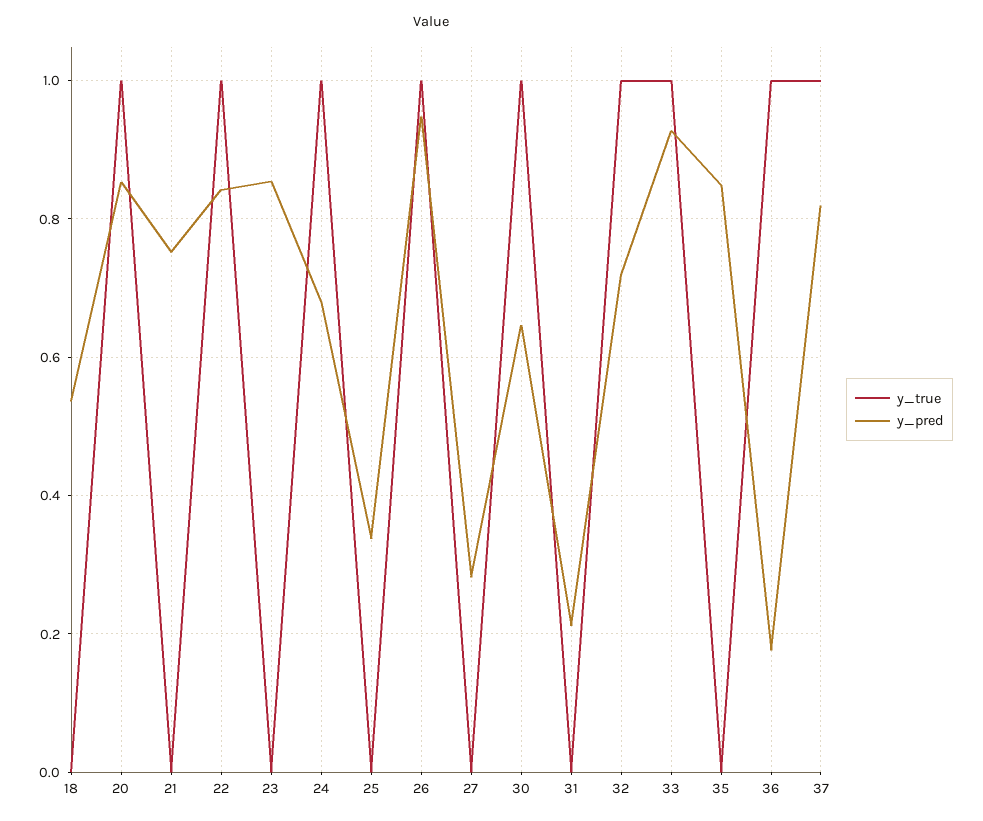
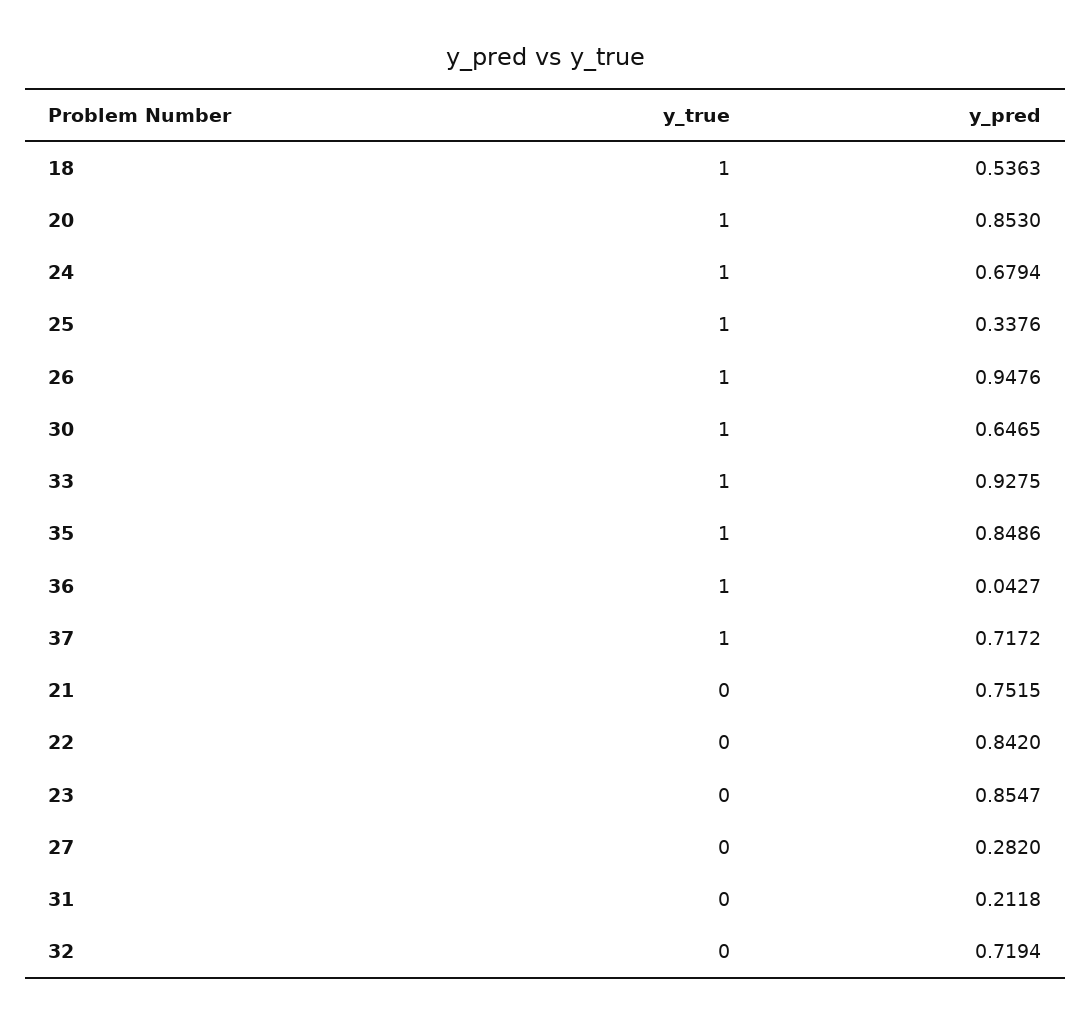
y_true, 18: 0 -> 1
y_true, 22: 1 -> 0
y_true, 25: 0 -> 1
y_true, 32: 1 -> 0
y_true, 35: 0 -> 1
y_pred, 36: 0.18 -> 0.0427
y_pred, 37: 0.82 -> 0.7172

